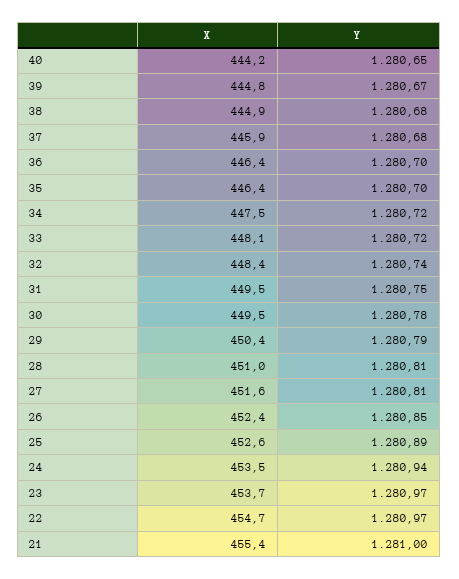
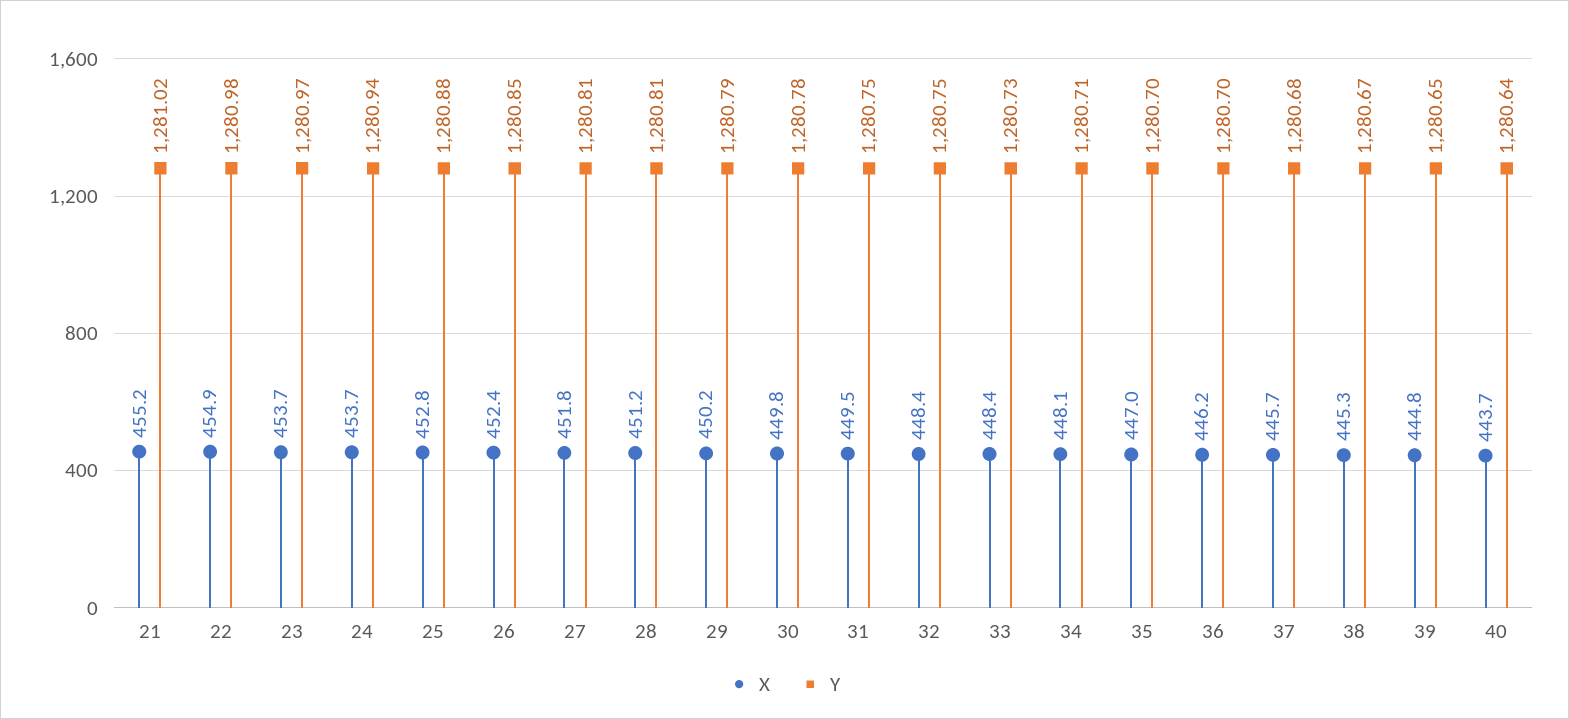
X, 40: 444.2 -> 443.7
Y, 40: 1280.65 -> 1280.64
Y, 39: 1280.67 -> 1280.65
X, 38: 444.9 -> 445.3
Y, 38: 1280.68 -> 1280.67
X, 37: 445.9 -> 445.7
X, 36: 446.4 -> 446.2
X, 35: 446.4 -> 447
X, 34: 447.5 -> 448.1
Y, 34: 1280.72 -> 1280.71
X, 33: 448.1 -> 448.4
Y, 33: 1280.72 -> 1280.73
Y, 32: 1280.74 -> 1280.75
X, 30: 449.5 -> 449.8
X, 29: 450.4 -> 450.2
X, 28: 451 -> 451.2
X, 27: 451.6 -> 451.8
X, 25: 452.6 -> 452.8
Y, 25: 1280.89 -> 1280.88
X, 24: 453.5 -> 453.7
X, 22: 454.7 -> 454.9
Y, 22: 1280.97 -> 1280.98
X, 21: 455.4 -> 455.2
Y, 21: 1281 -> 1281.02

